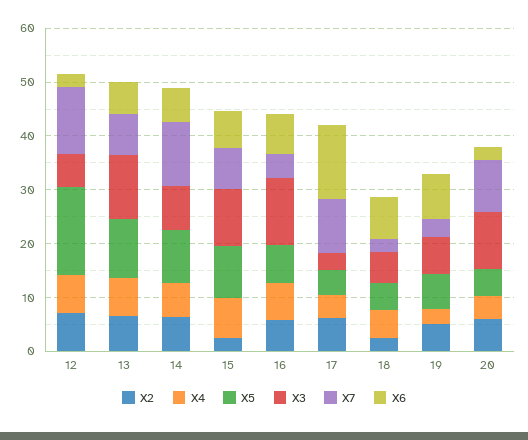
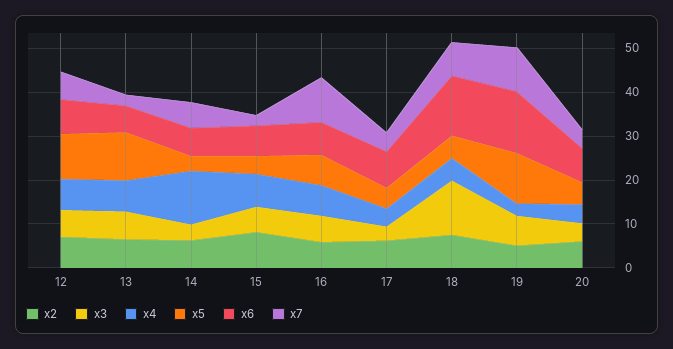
X5, 12: 16 -> 10
X7, 12: 12 -> 6
X6, 12: 2 -> 8
X3, 13: 12 -> 6
X7, 13: 8 -> 2
X4, 14: 6 -> 12
X5, 14: 10 -> 4
X3, 14: 8 -> 4
X7, 14: 12 -> 6
X2, 15: 2 -> 8
X5, 15: 10 -> 4
X3, 15: 10 -> 6
X7, 15: 8 -> 2
X3, 16: 12 -> 6
X7, 16: 4 -> 10
X7, 17: 10 -> 4
X6, 17: 14 -> 8
X2, 18: 2 -> 8
X3, 18: 6 -> 12
X7, 18: 2 -> 8
X6, 18: 8 -> 14
X5, 19: 6 -> 12
X7, 19: 4 -> 10
X6, 19: 8 -> 14
X3, 20: 10 -> 4
X7, 20: 10 -> 4
X6, 20: 2 -> 8

